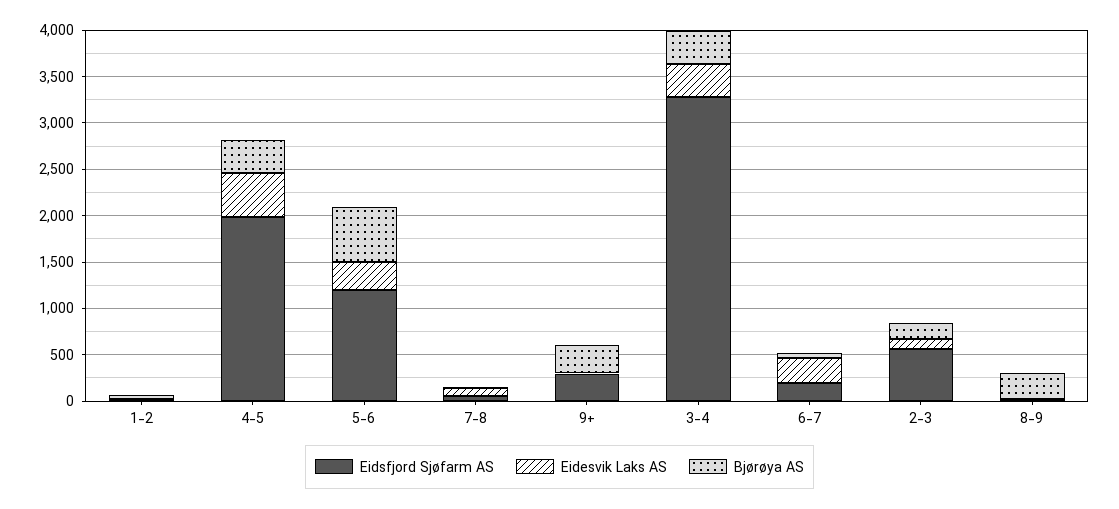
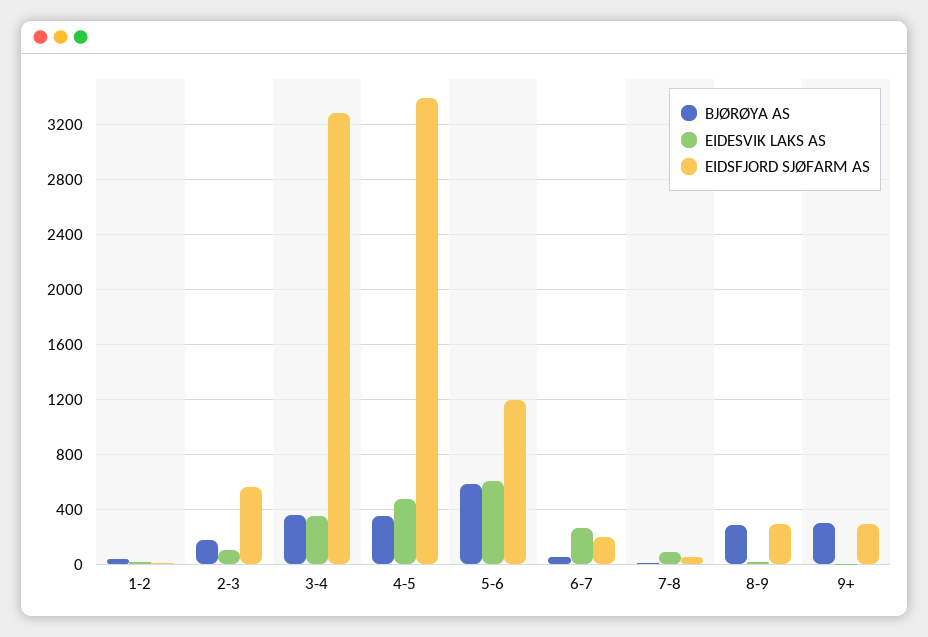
Eidsfjord Sjøfarm AS, 4-5: 2000 -> 3400
Eidesvik Laks AS, 5-6: 300 -> 600
Eidsfjord Sjøfarm AS, 8-9: 0 -> 300

